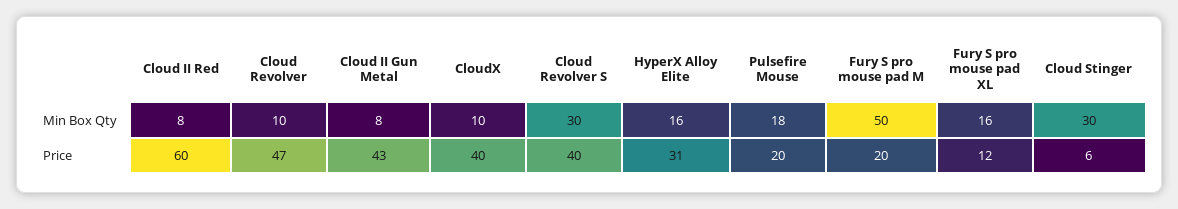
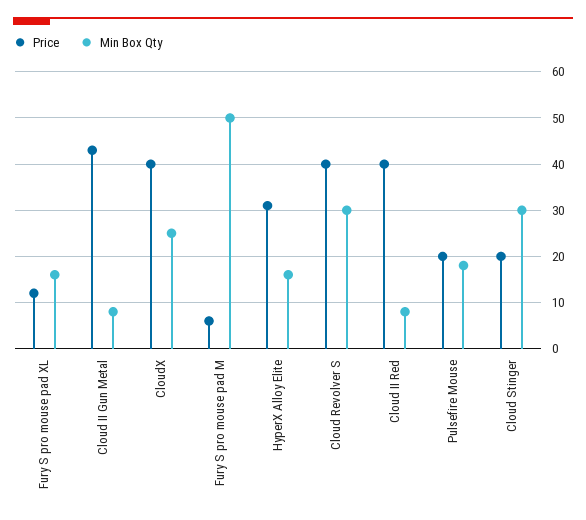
Min Box Qty, Cloud Revolver: 10 -> none
Min Box Qty, CloudX: 10 -> 25
Price, Cloud II Red: 60 -> 40
Price, Cloud Revolver: 47 -> none
Price, Fury S pro mouse pad M: 20 -> 5
Price, Cloud Stinger: 6 -> 20

